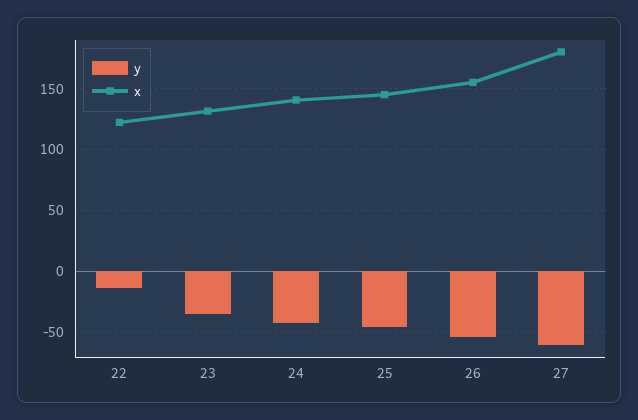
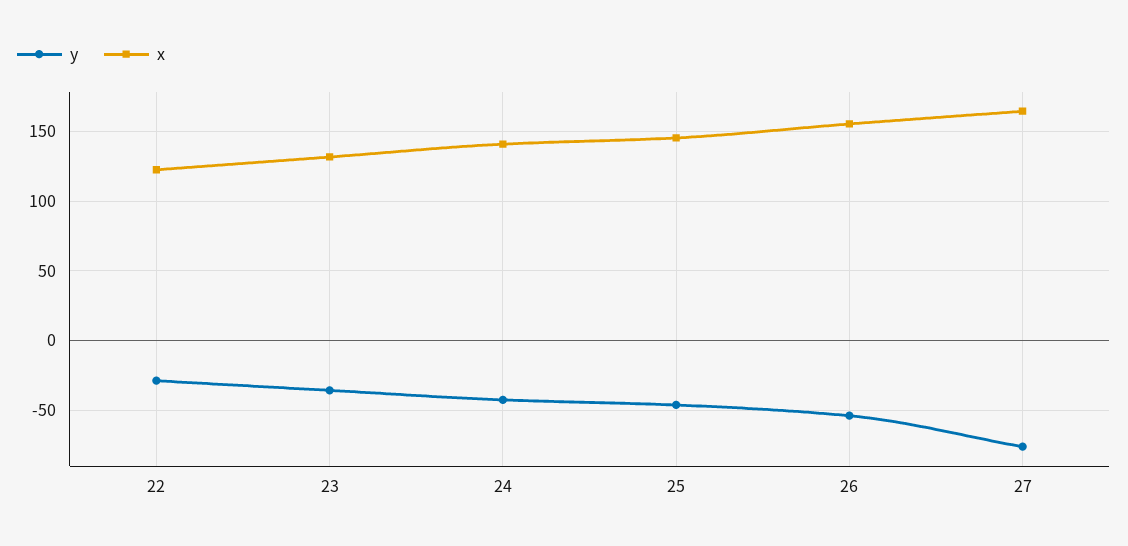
y, 22: -15 -> -30
y, 27: -60 -> -75
x, 27: 180 -> 165

